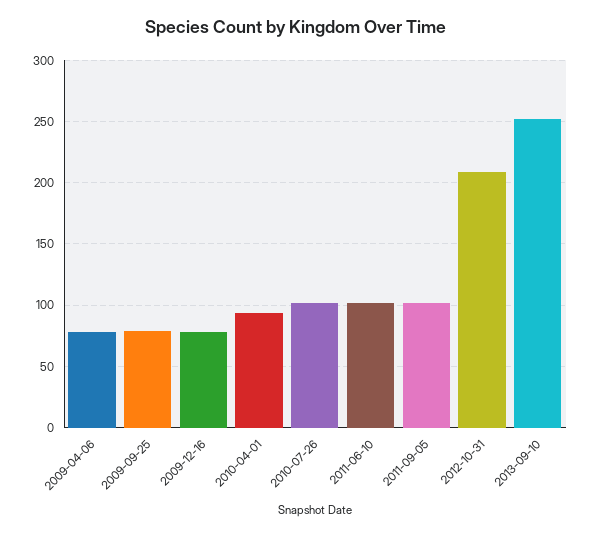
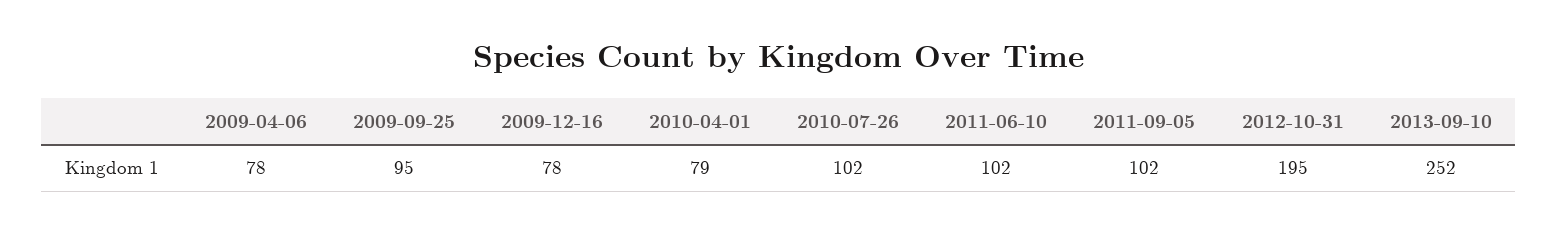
2009-09-25: 80 -> 95
2010-04-01: 95 -> 79
2012-10-31: 210 -> 195

